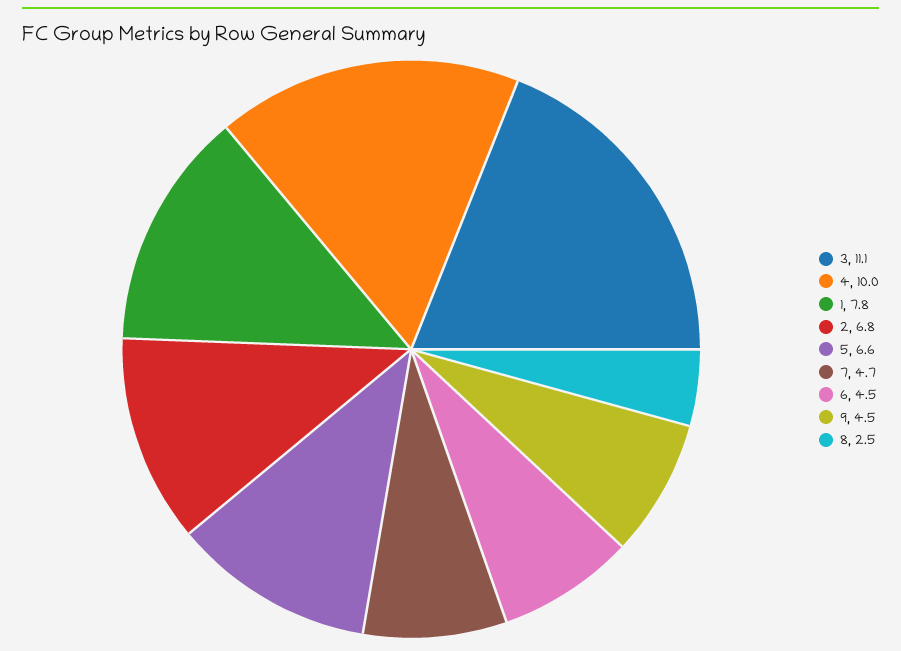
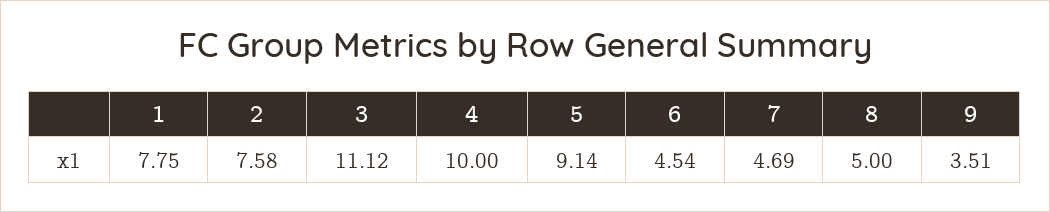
2: 6.8 -> 7.58
5: 6.6 -> 9.14
9: 4.5 -> 3.51
8: 2.5 -> 5

